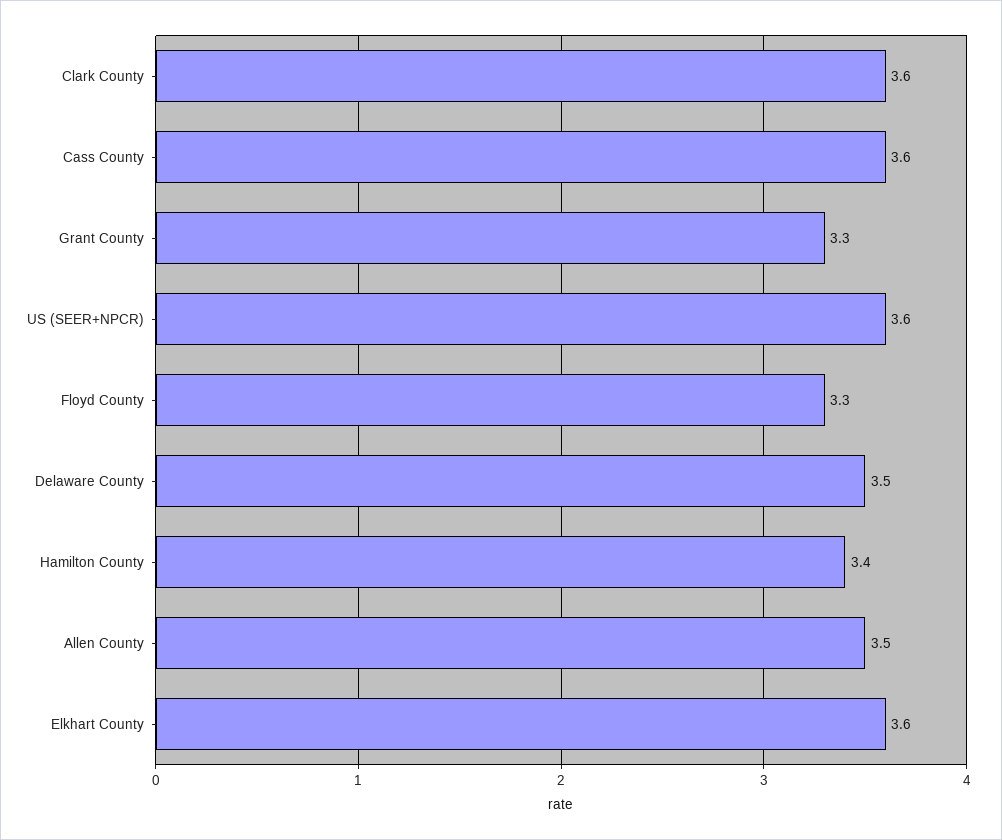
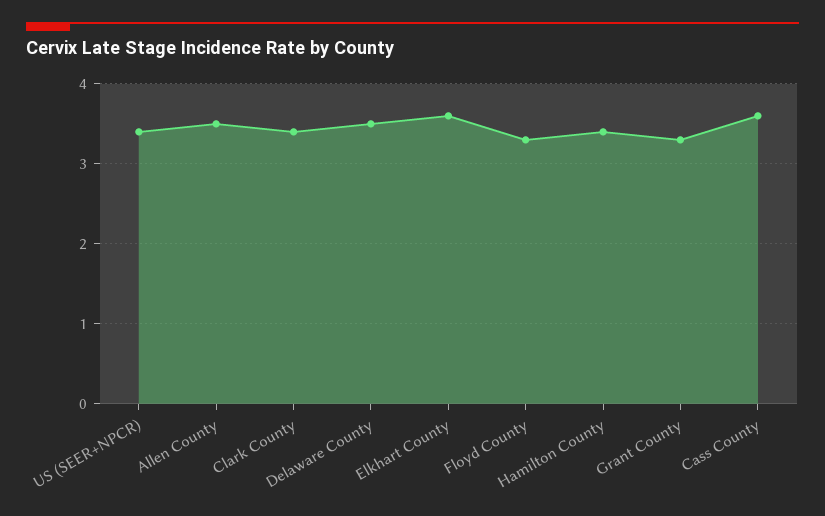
Clark County: 3.6 -> 3.4
US (SEER+NPCR): 3.6 -> 3.4

